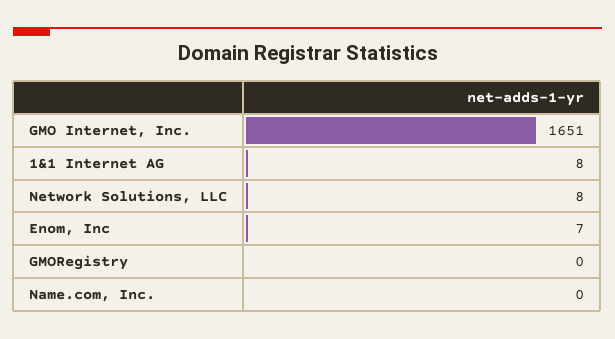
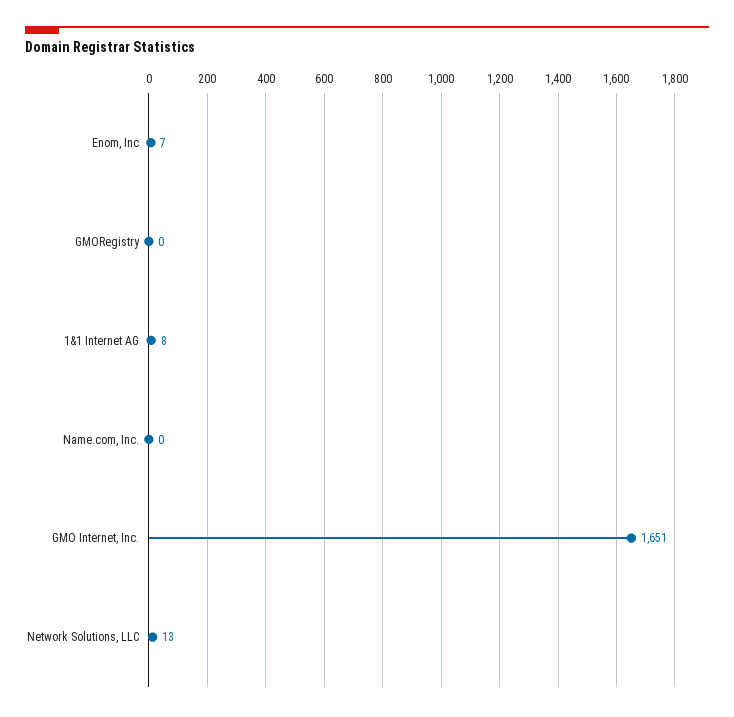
Network Solutions, LLC: 8 -> 13

